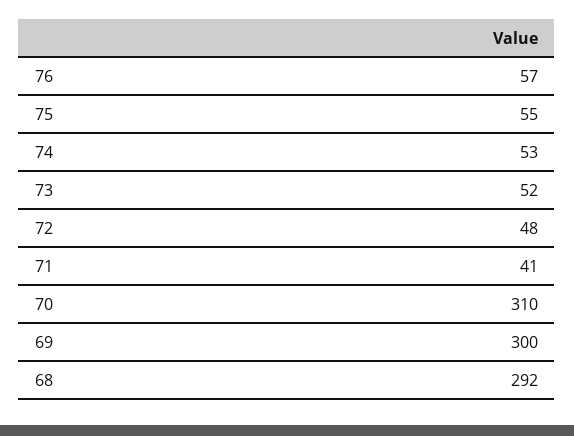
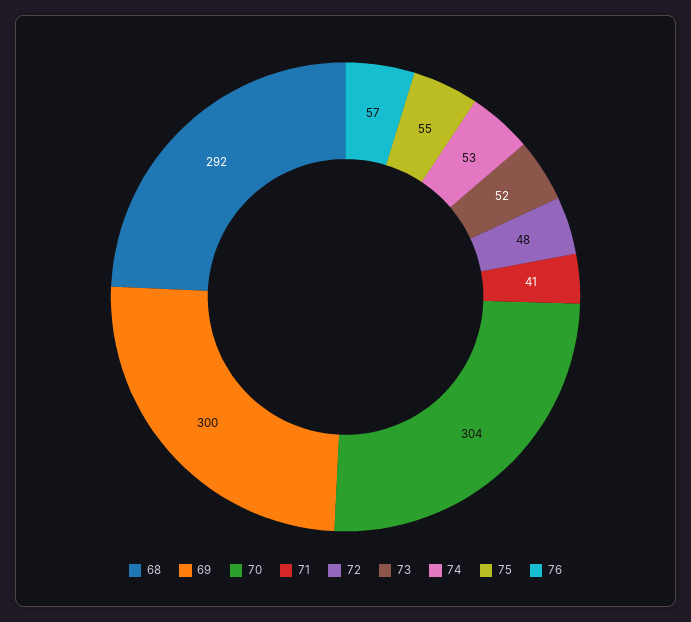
70: 310 -> 304

